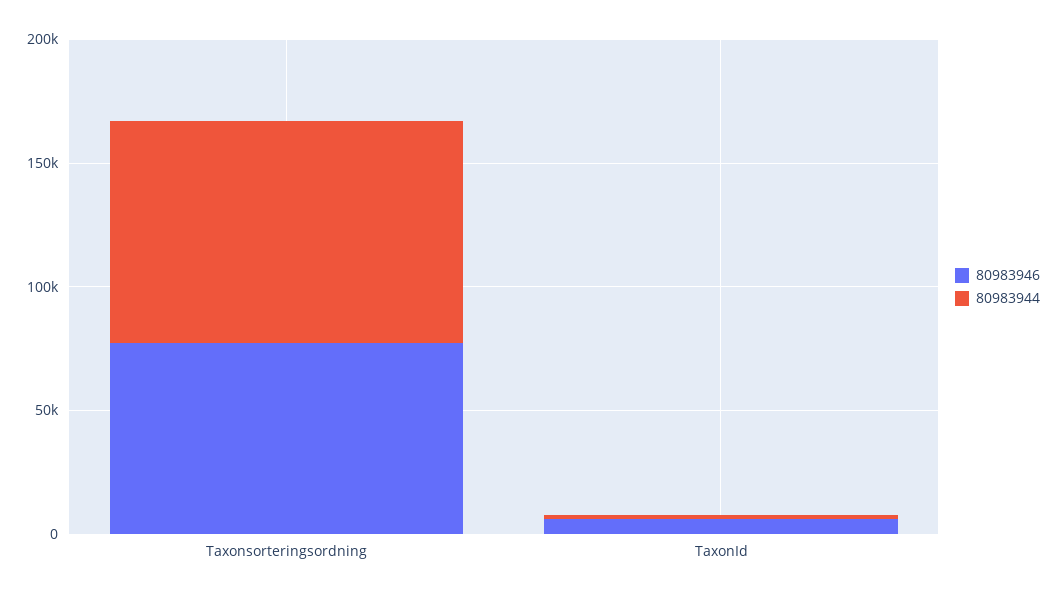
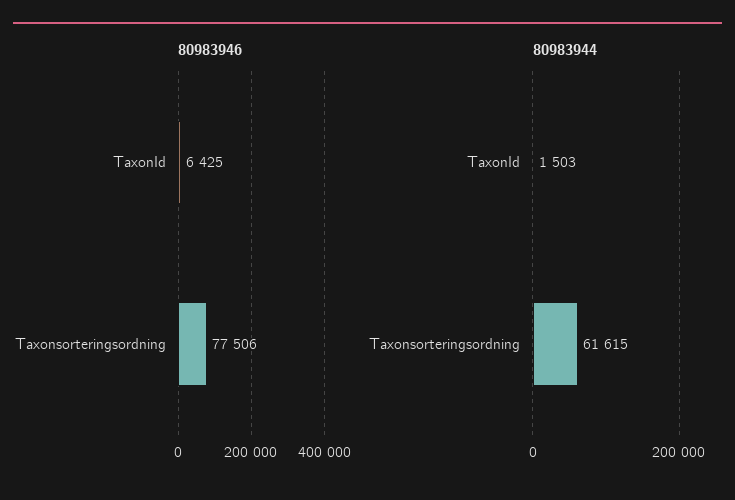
80983944, Taxonsorteringsordning: 90000 -> 61615

